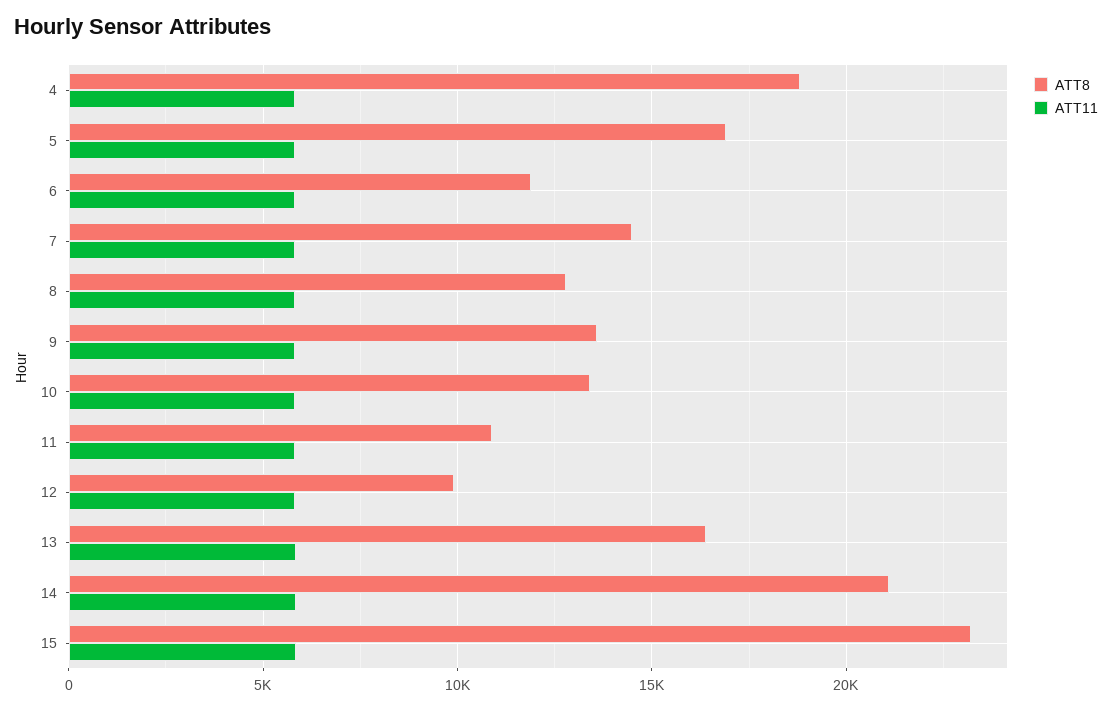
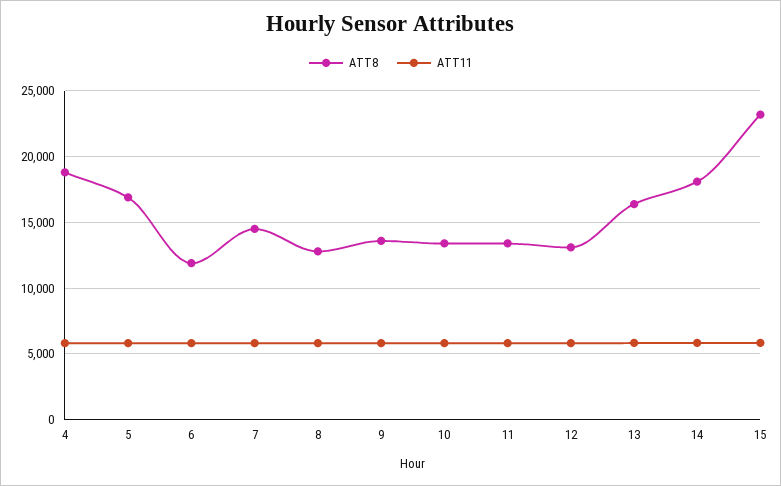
ATT8, 11: 11000 -> 13500
ATT8, 12: 10000 -> 13000
ATT8, 14: 21000 -> 18000

